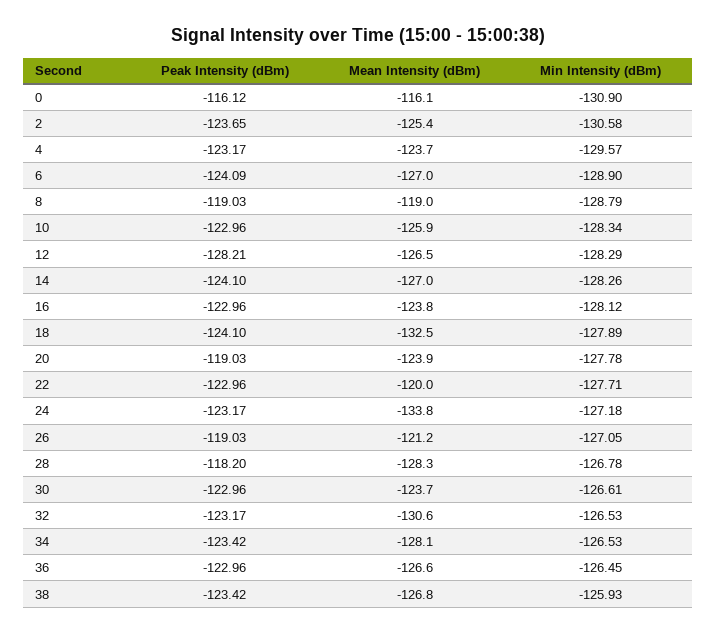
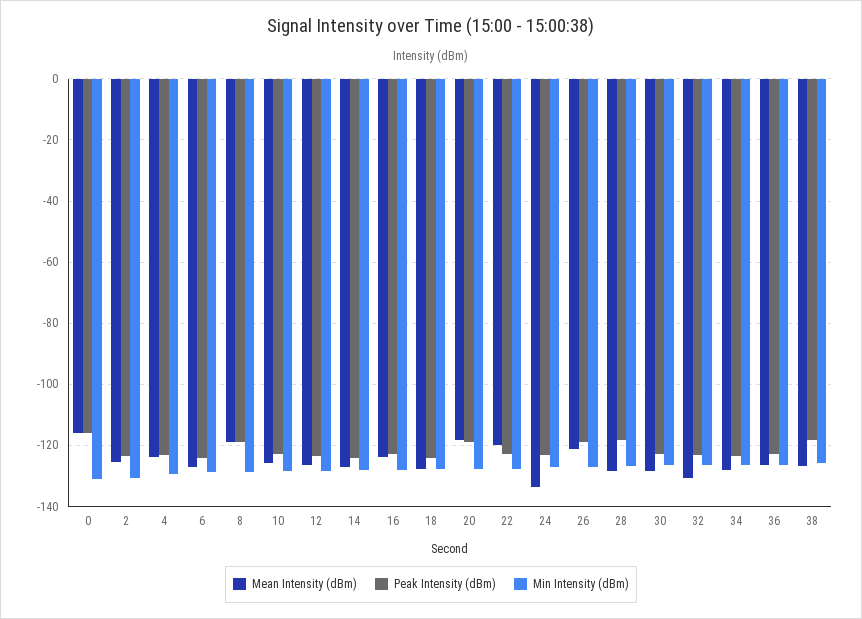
Peak Intensity (dBm), 12: -128.21 -> -124
Mean Intensity (dBm), 18: -132.5 -> -128
Mean Intensity (dBm), 20: -123.9 -> -118
Mean Intensity (dBm), 30: -123.7 -> -128
Peak Intensity (dBm), 38: -123.42 -> -118

